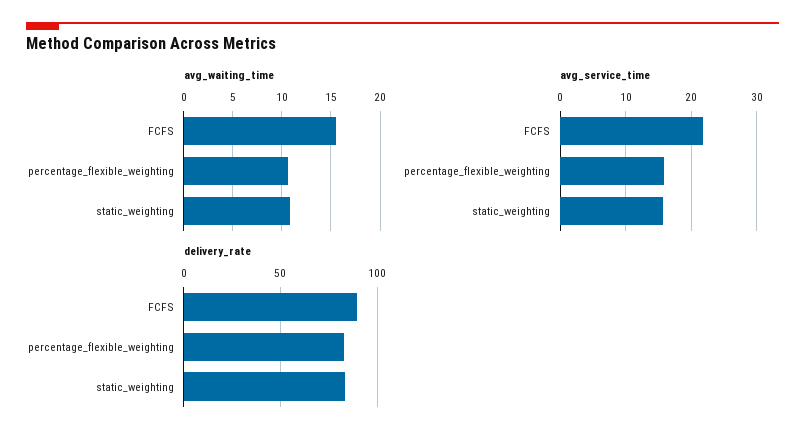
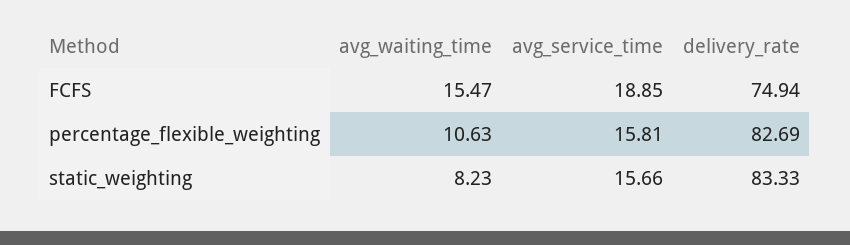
avg_waiting_time, static_weighting: 11 -> 8.23
avg_service_time, FCFS: 22 -> 18.85
delivery_rate, FCFS: 90 -> 74.94

